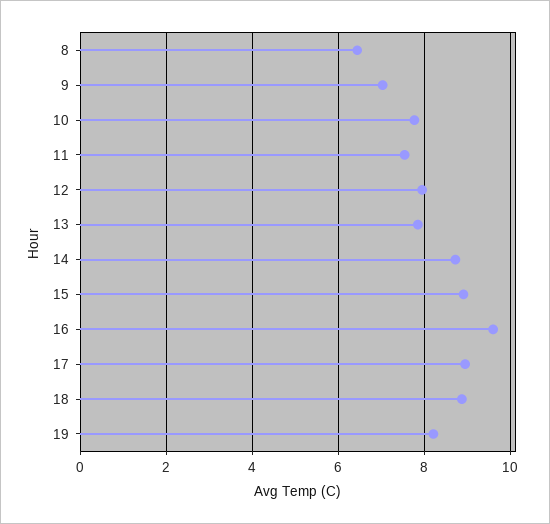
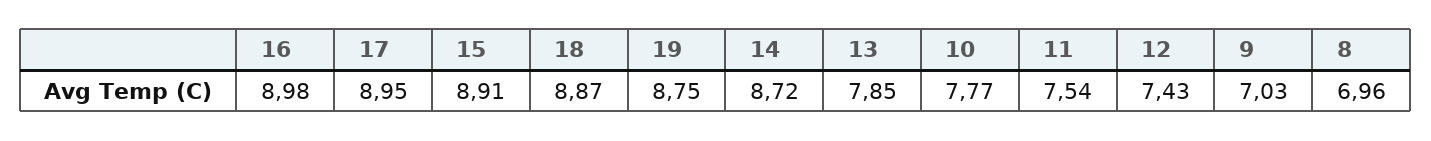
8: 6.4 -> 6.96
12: 8 -> 7.43
16: 9.6 -> 8.98
19: 8.2 -> 8.75

